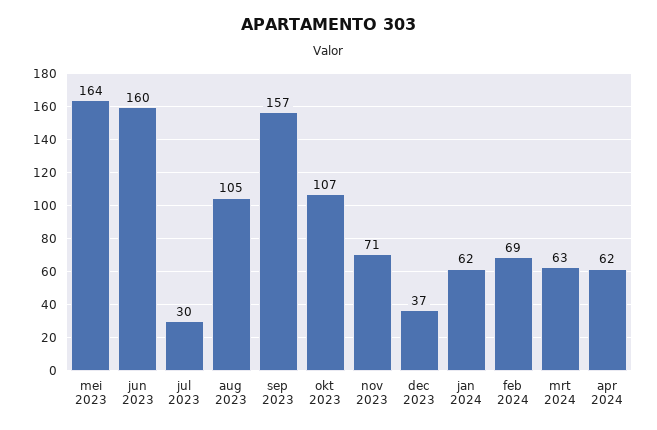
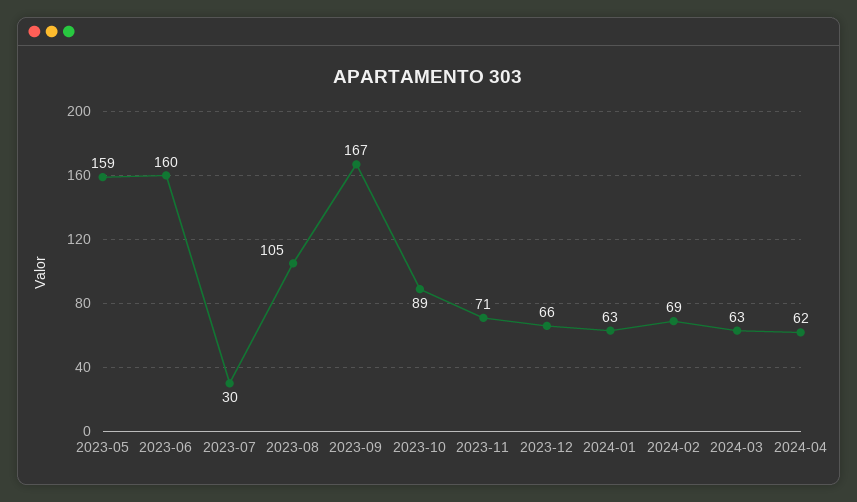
mei 2023: 164 -> 159
sep 2023: 157 -> 167
okt 2023: 107 -> 89
dec 2023: 37 -> 66
jan 2024: 62 -> 63

